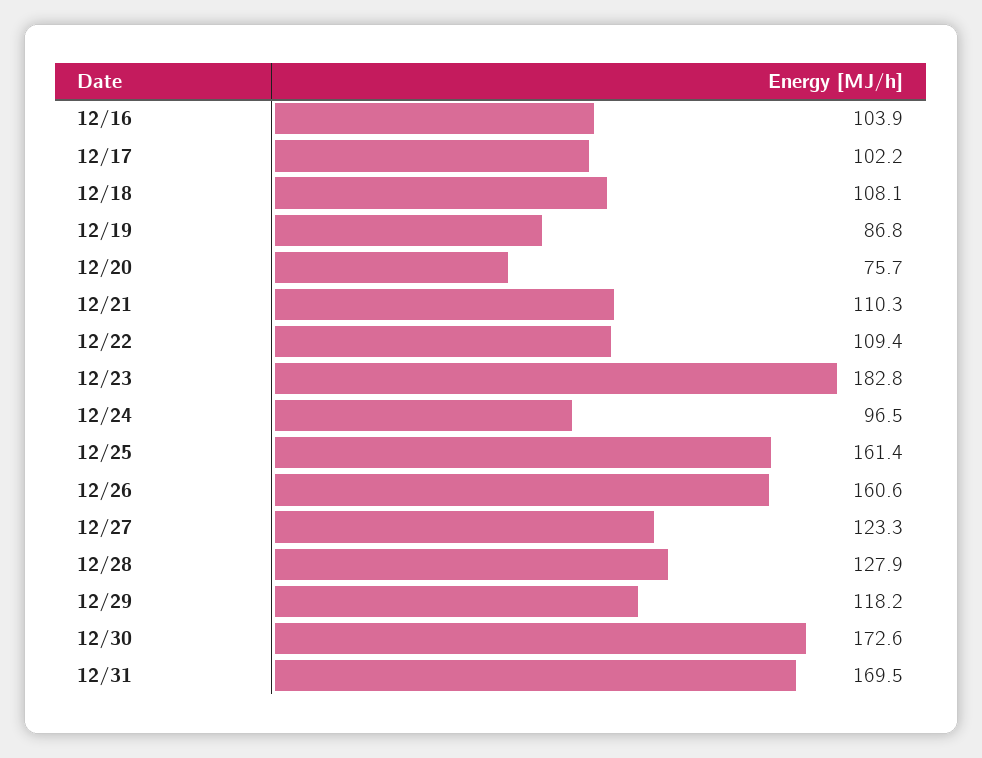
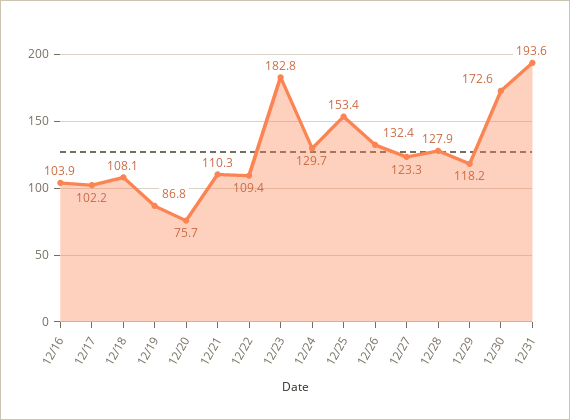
12/24: 96.5 -> 129.7
12/25: 161.4 -> 153.4
12/26: 160.6 -> 132.4
12/31: 169.5 -> 193.6

